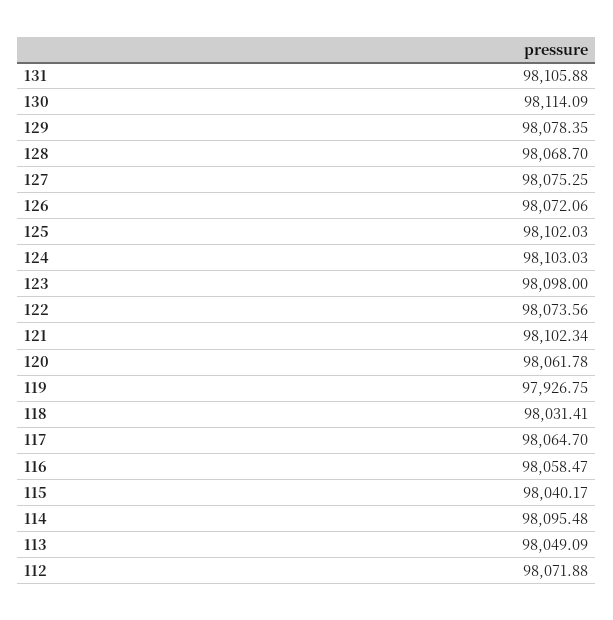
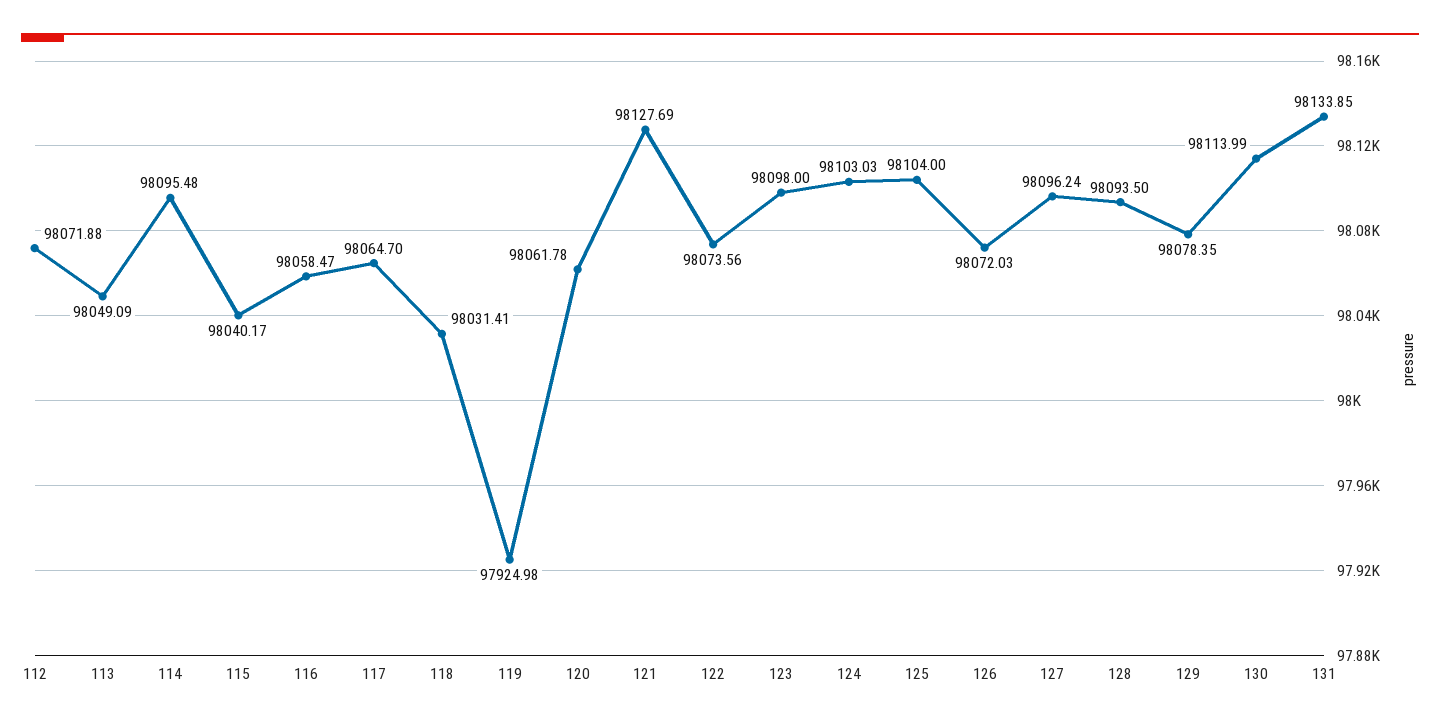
131: 98105.88 -> 98133.85
130: 98114.09 -> 98113.99
128: 98068.7 -> 98093.5
127: 98075.25 -> 98096.24
126: 98072.06 -> 98072.03
125: 98102.03 -> 98104
121: 98102.34 -> 98127.69
119: 97926.75 -> 97924.98

